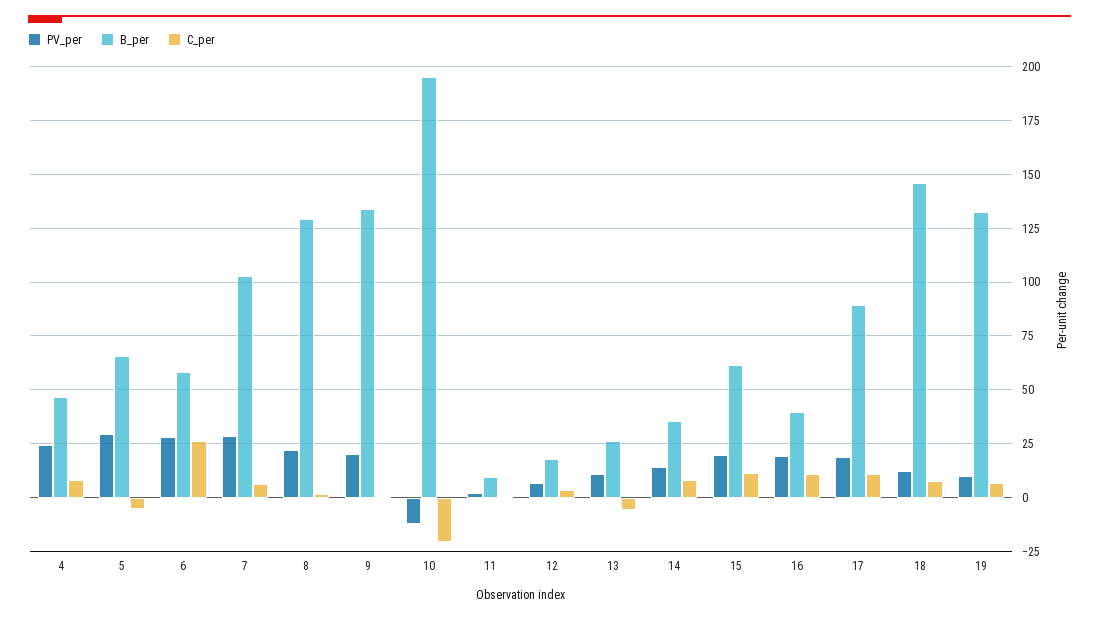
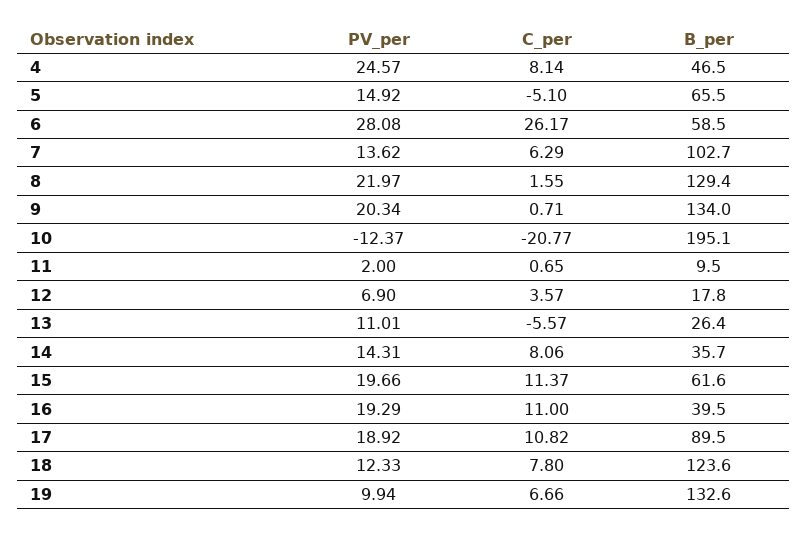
PV_per, 5: 30 -> 14.92
PV_per, 7: 30 -> 13.62
B_per, 18: 145 -> 123.6

